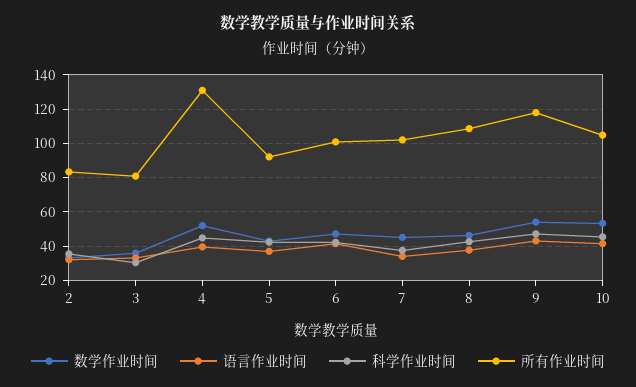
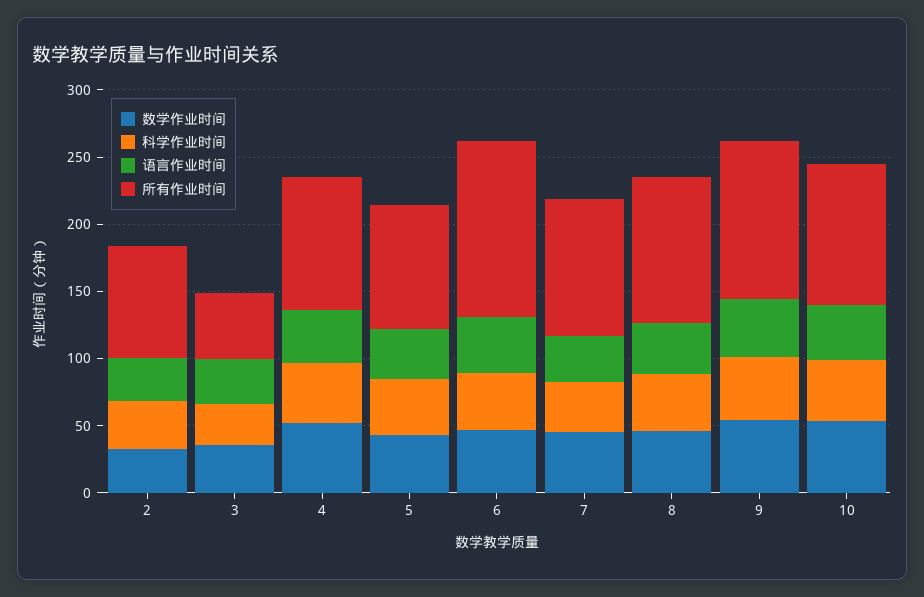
所有作业时间, 3: 80 -> 50
所有作业时间, 4: 130 -> 100
所有作业时间, 6: 100 -> 130

